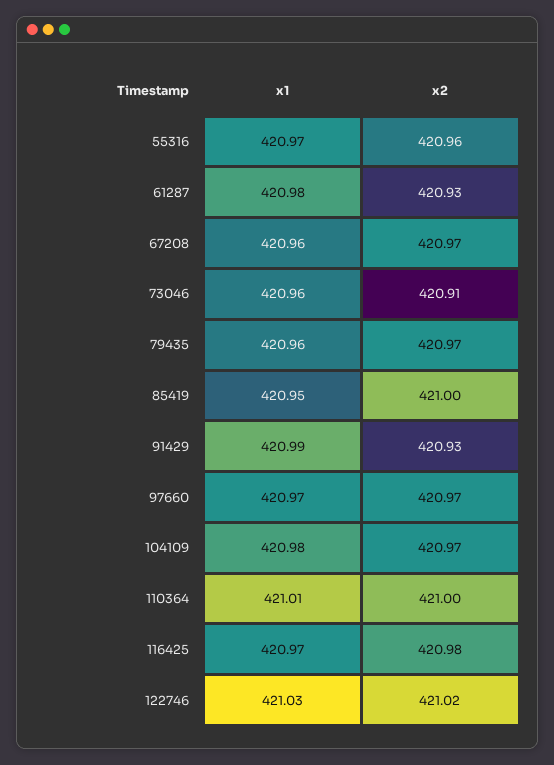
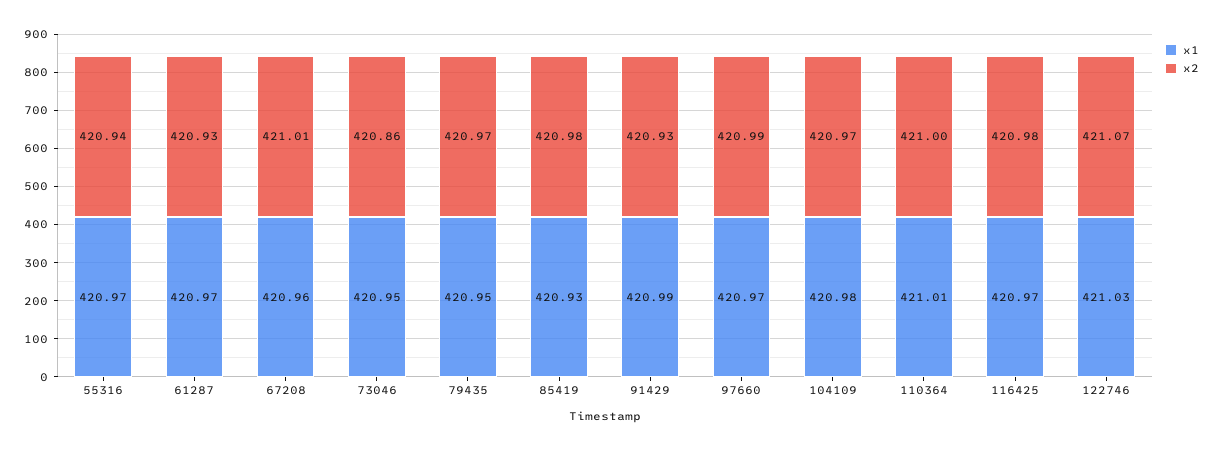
x2, 55316: 420.96 -> 420.94
x1, 61287: 420.98 -> 420.97
x2, 67208: 420.97 -> 421.01
x1, 73046: 420.96 -> 420.95
x2, 73046: 420.91 -> 420.86
x1, 79435: 420.96 -> 420.95
x1, 85419: 420.95 -> 420.93
x2, 85419: 421 -> 420.98
x2, 97660: 420.97 -> 420.99
x2, 122746: 421.02 -> 421.07

